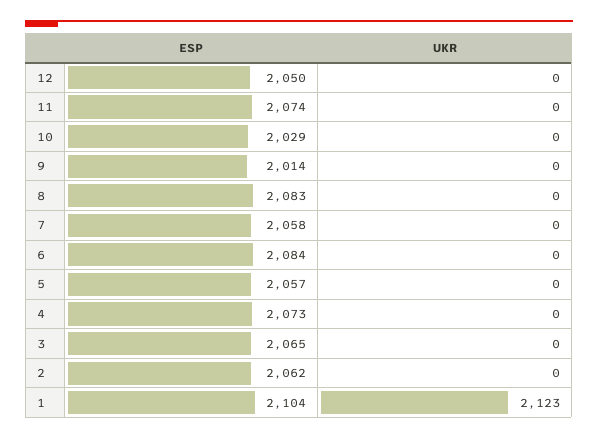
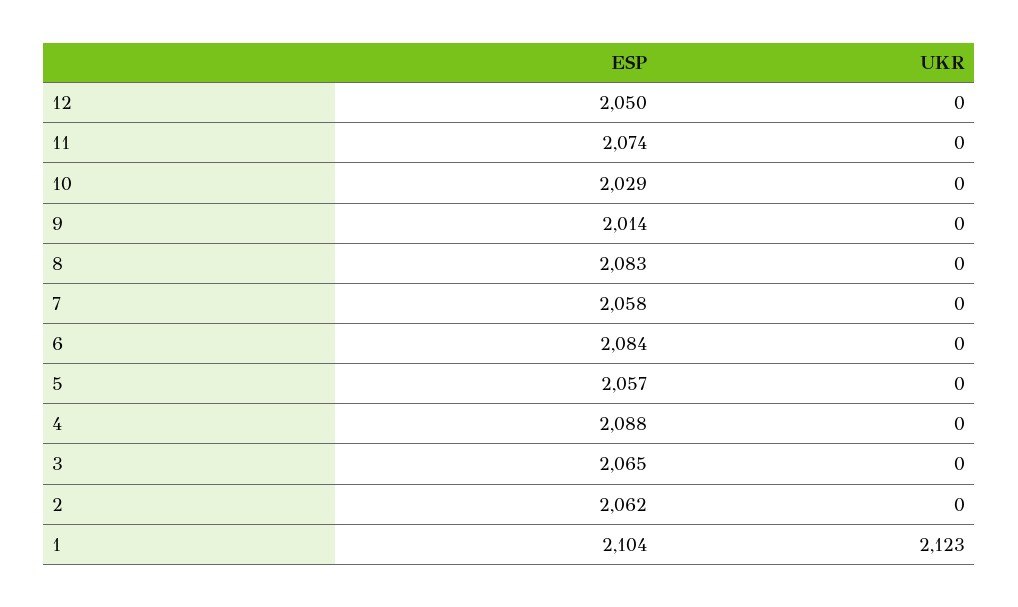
ESP, 4: 2073 -> 2088

